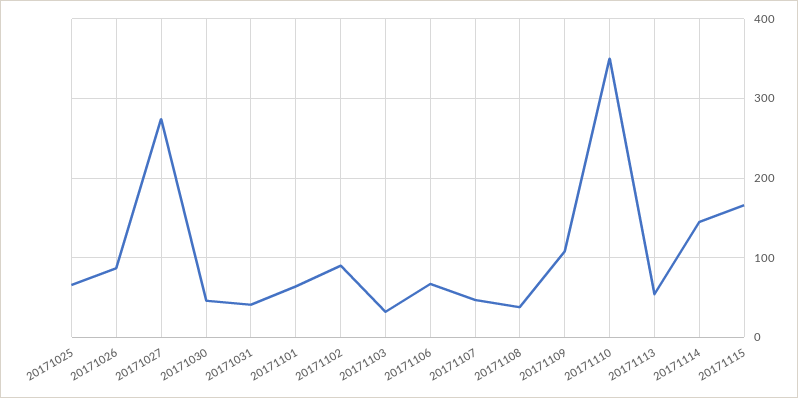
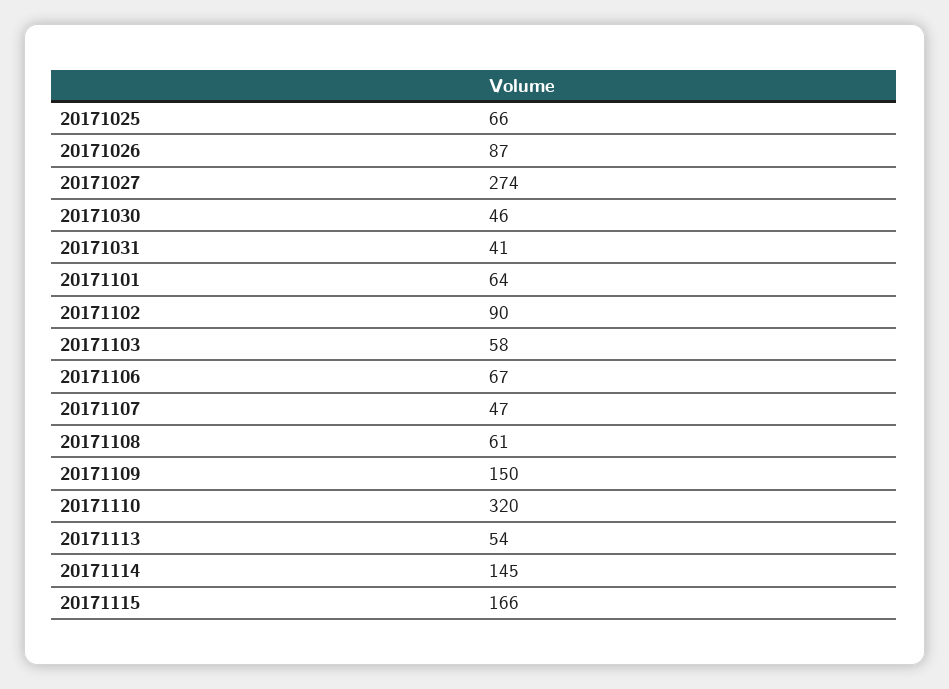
20171103: 30 -> 58
20171108: 40 -> 61
20171109: 110 -> 150
20171110: 350 -> 320

